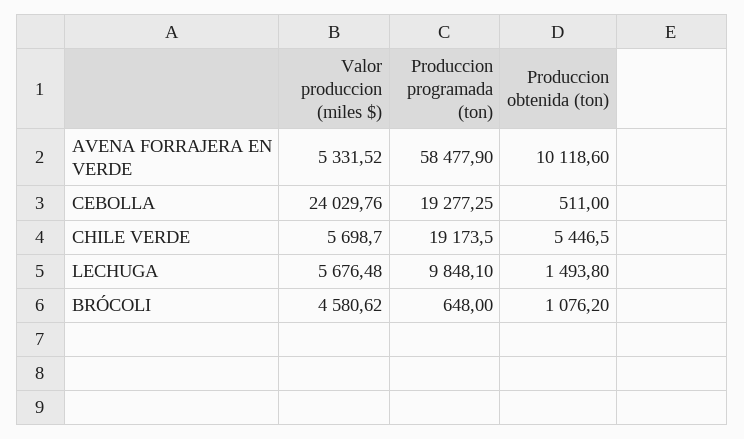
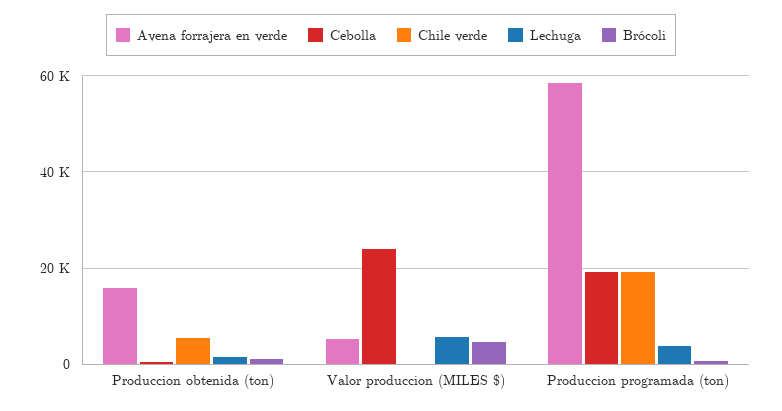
AVENA FORRAJERA EN VERDE, Produccion obtenida (ton): 10118.6 -> 16000
CHILE VERDE, Valor produccion (miles $): 5698.7 -> 0
LECHUGA, Produccion programada (ton): 9848.1 -> 4000

